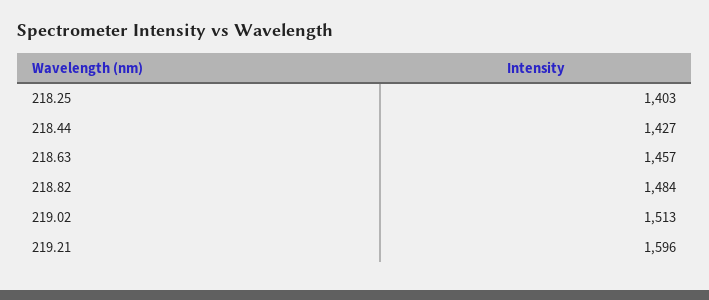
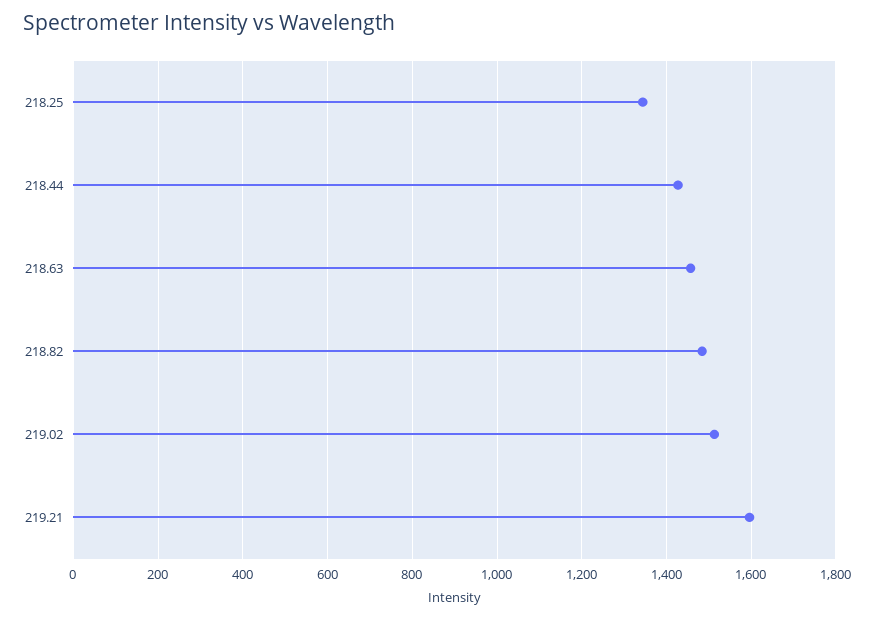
218.25: 1403 -> 1340

